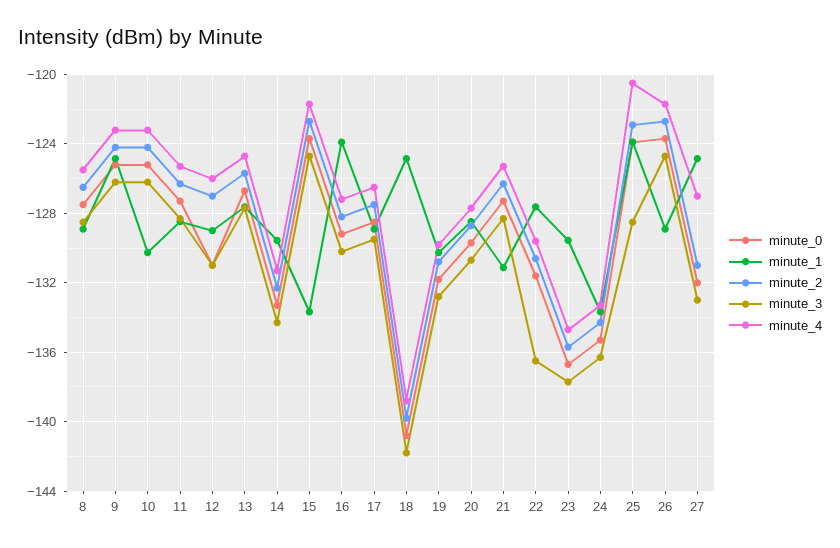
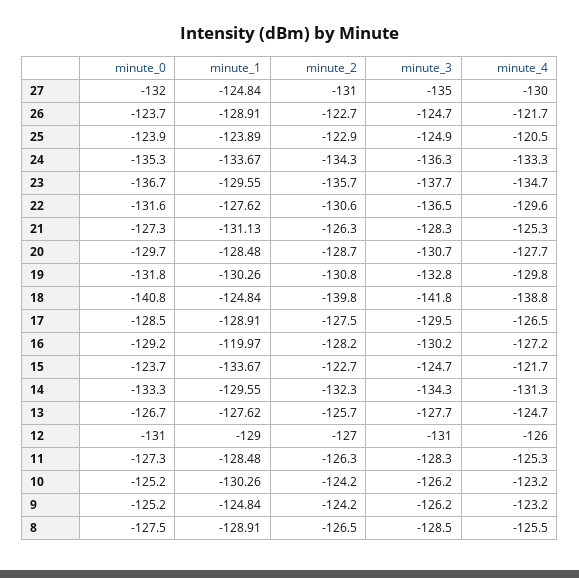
minute_1, 16: -124 -> -119.97
minute_3, 25: -128.5 -> -124.9
minute_3, 27: -133 -> -135
minute_4, 27: -127 -> -130

